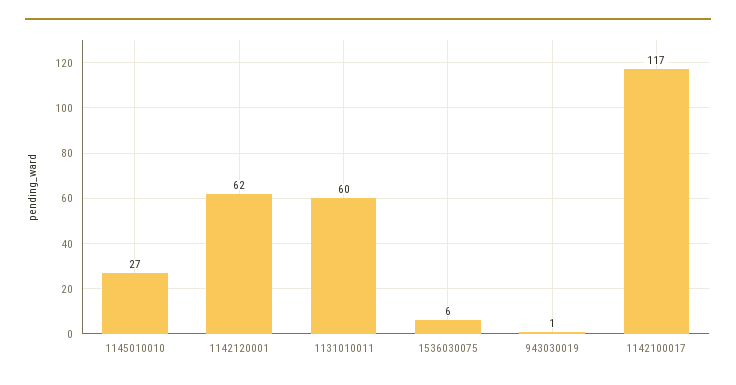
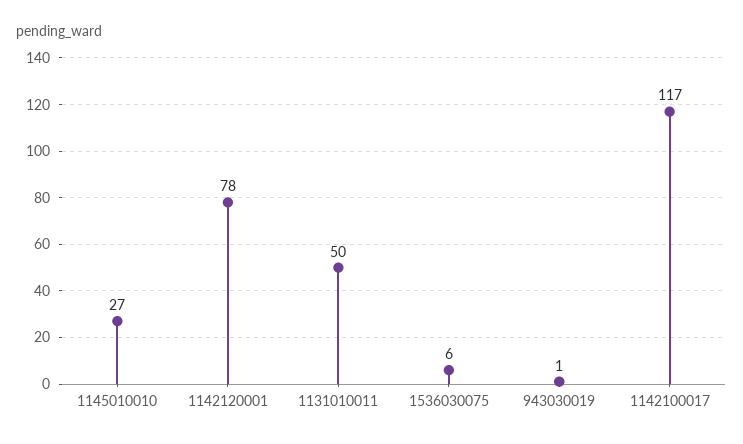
1142120001: 62 -> 78
1131010011: 60 -> 50

